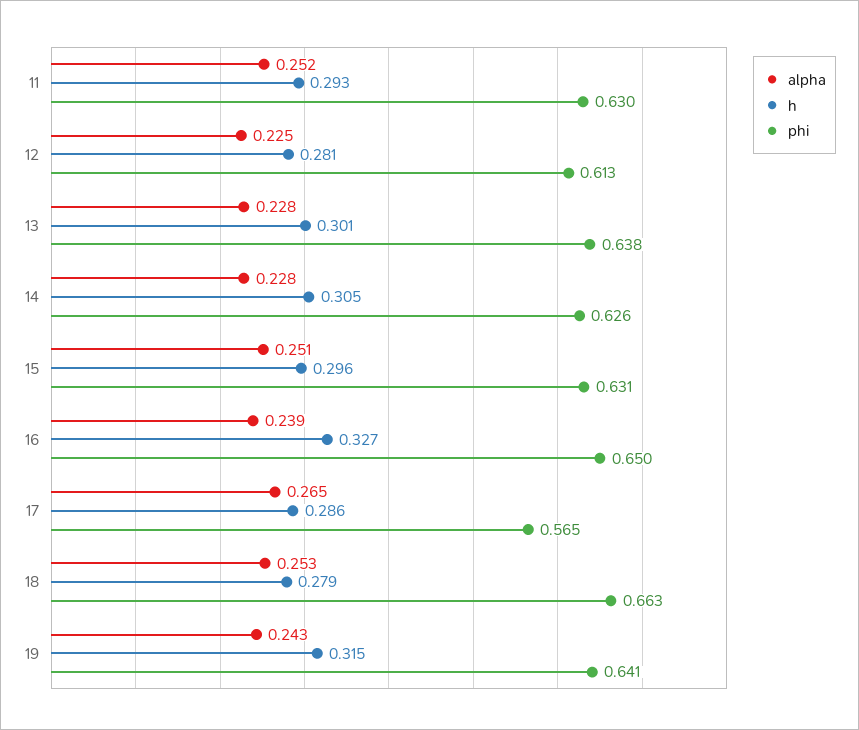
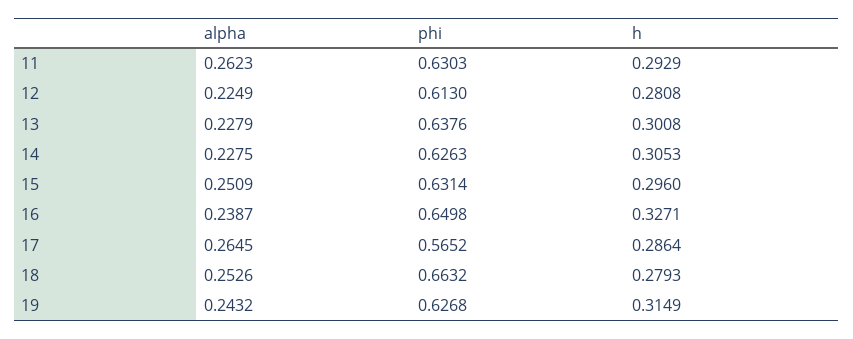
alpha, 11: 0.252 -> 0.2623
phi, 19: 0.641 -> 0.6268

